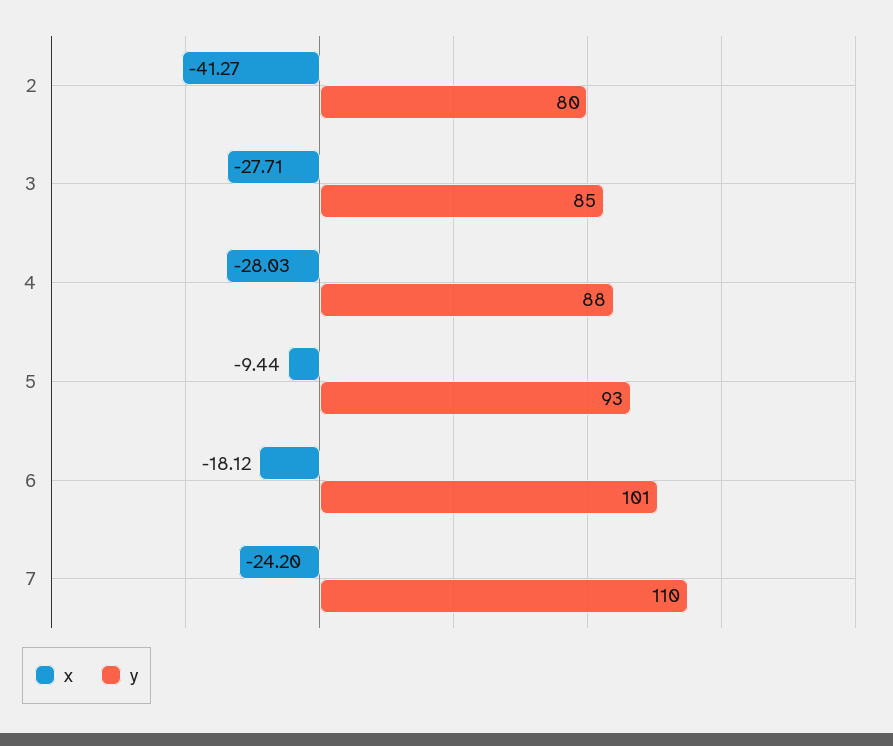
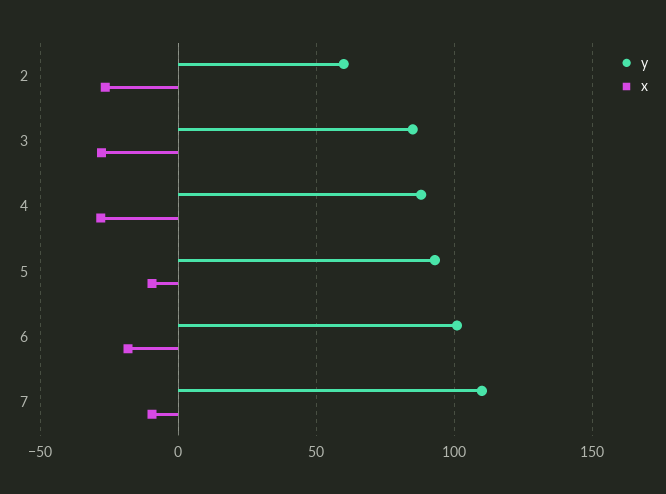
x, 2: -41.27 -> -25
y, 2: 80 -> 60
x, 7: -24.2 -> -10

